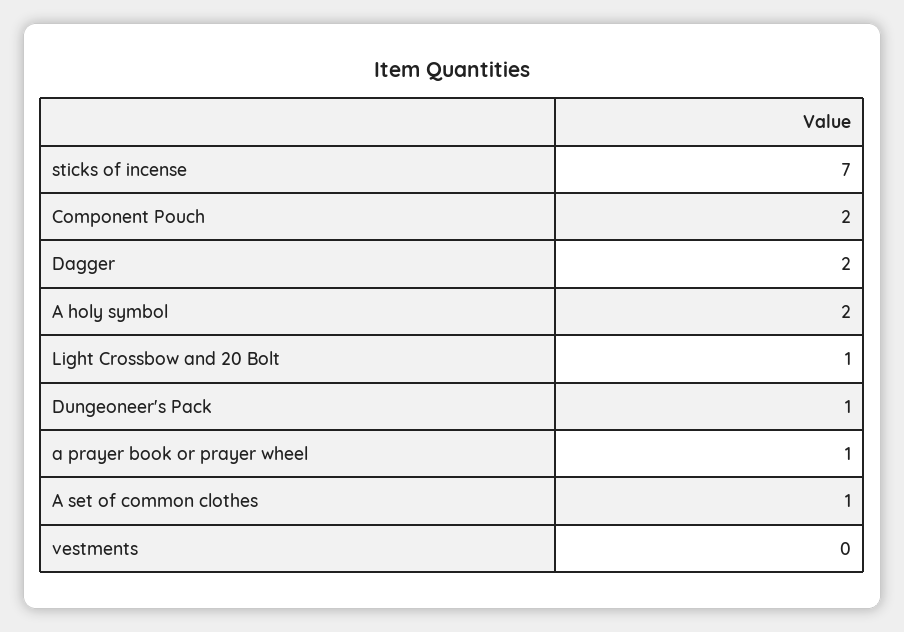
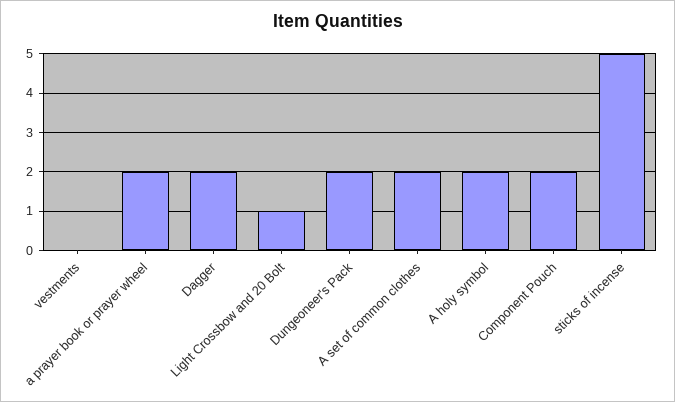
sticks of incense: 7 -> 5
Dungeoneer's Pack: 1 -> 2
a prayer book or prayer wheel: 1 -> 2
A set of common clothes: 1 -> 2

